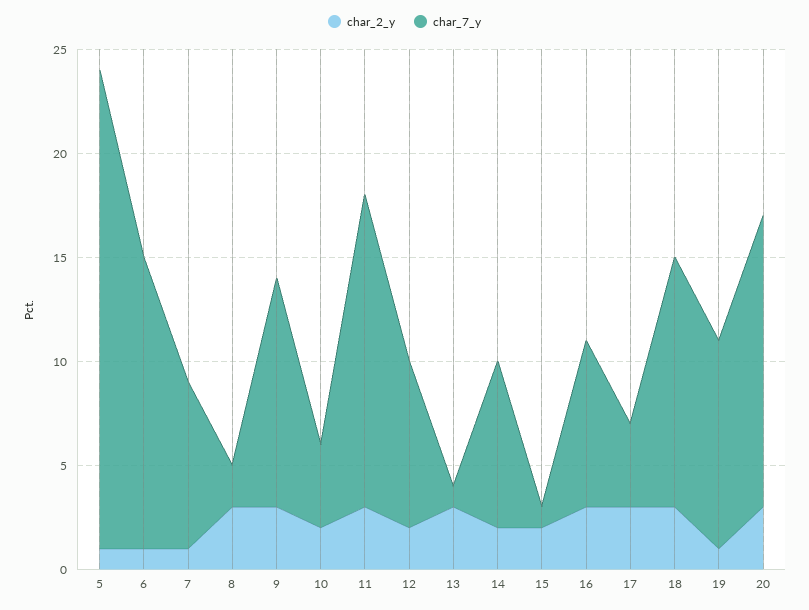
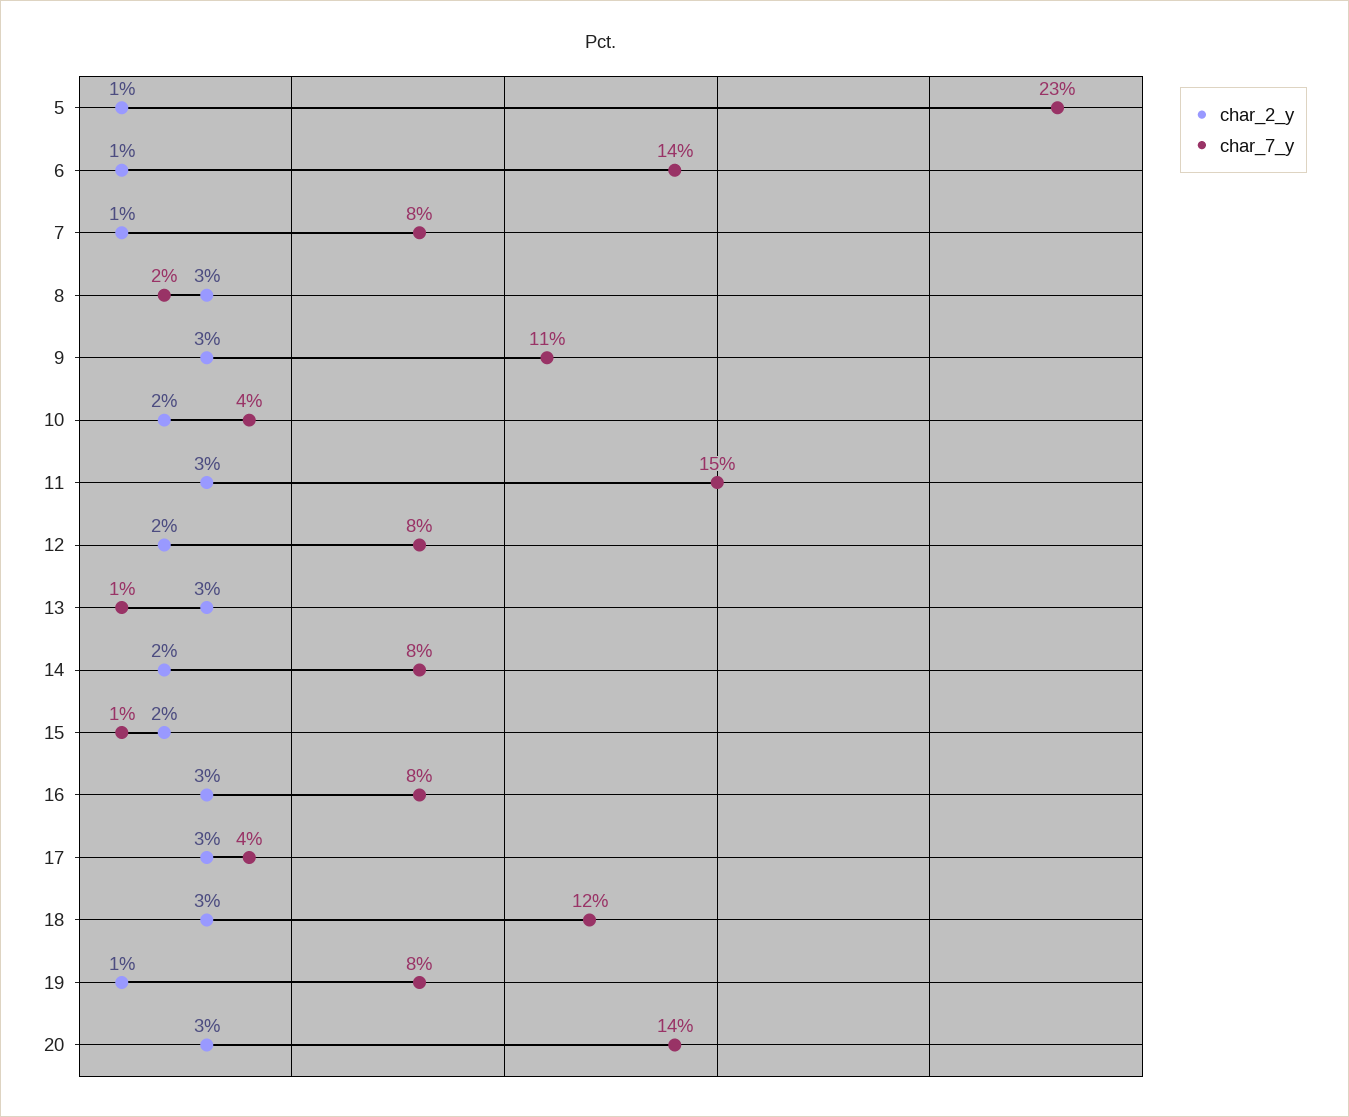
char_7_y, 19: 10 -> 8

